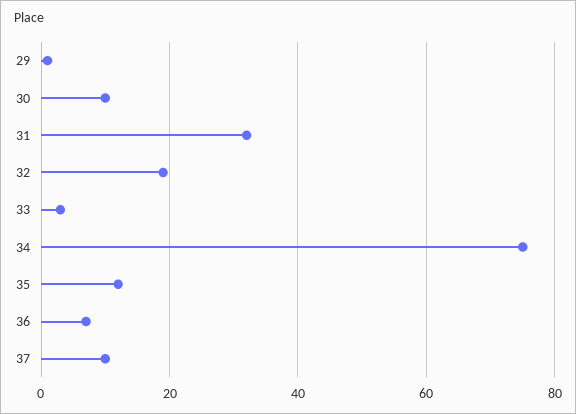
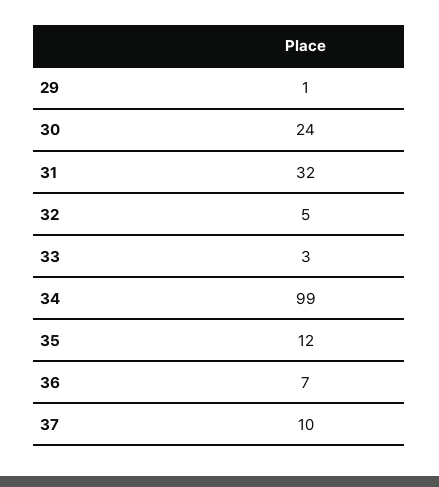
30: 10 -> 24
32: 20 -> 5
34: 75 -> 99

